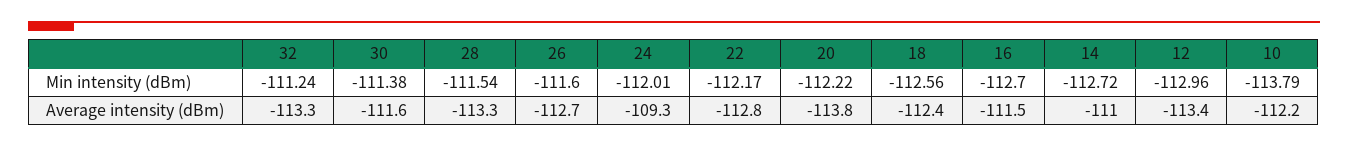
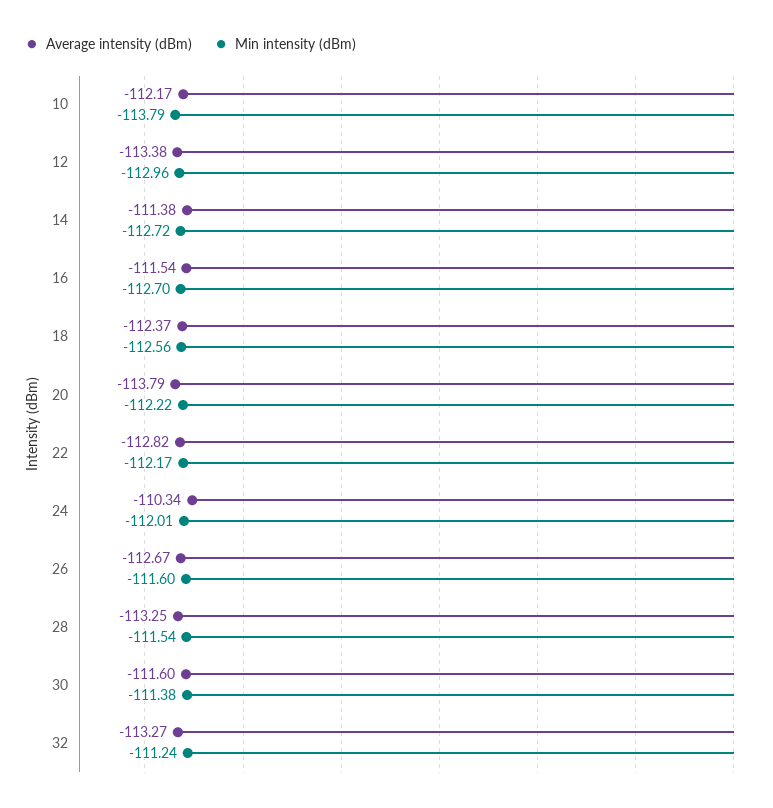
Average intensity (dBm), 24: -109.3 -> -110.34
Average intensity (dBm), 14: -111 -> -111.38

